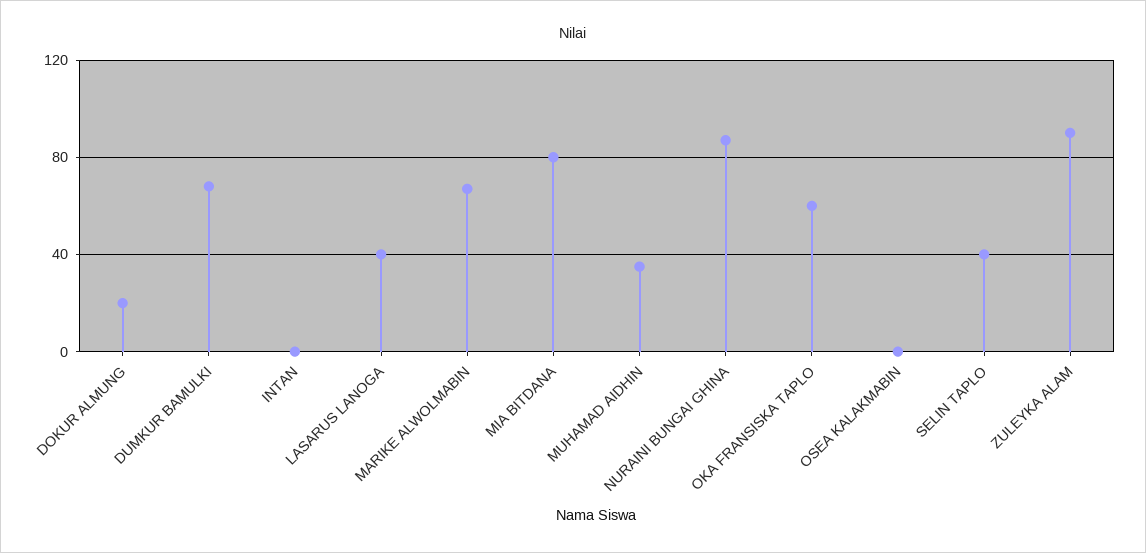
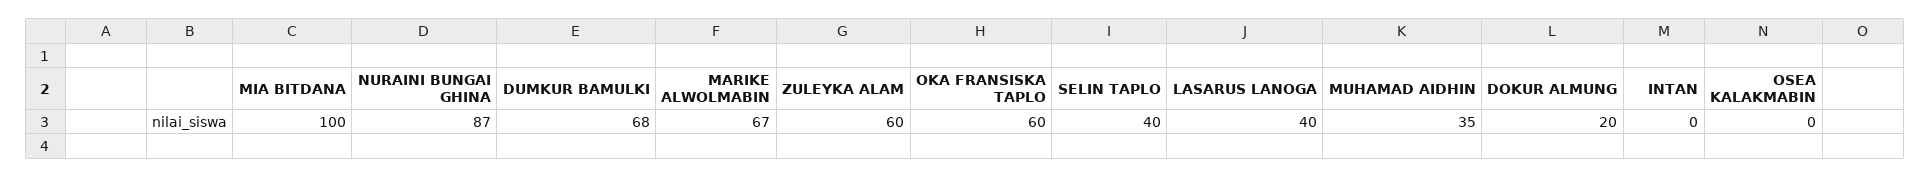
MIA BITDANA: 80 -> 100
ZULEYKA ALAM: 90 -> 60

